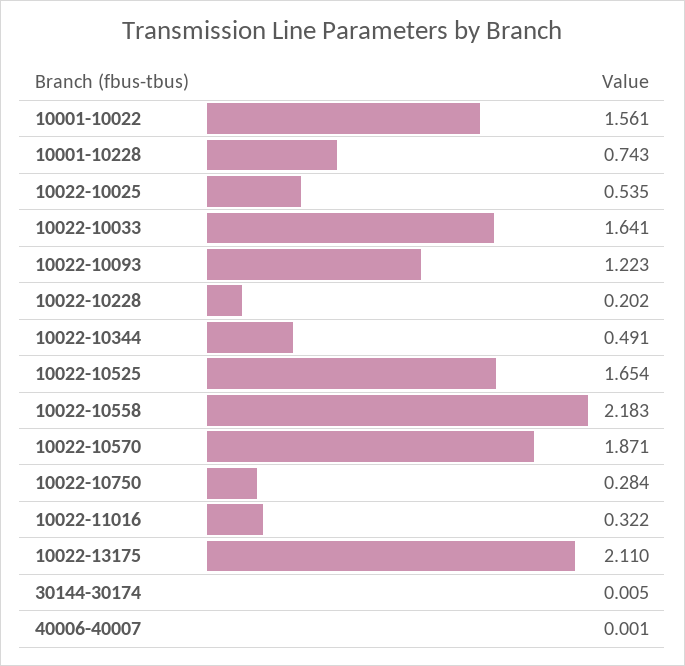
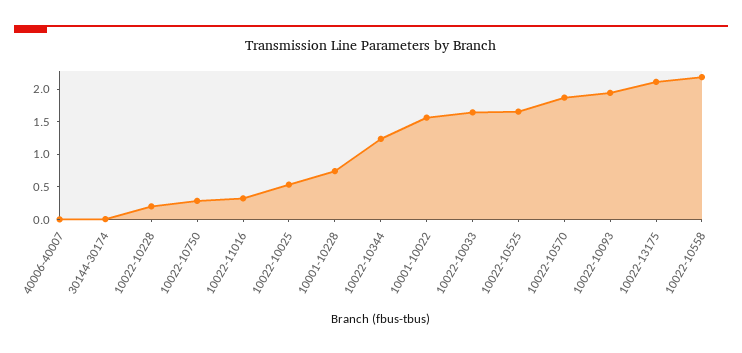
10022-10093: 1.223 -> 2
10022-10344: 0.491 -> 1.25

